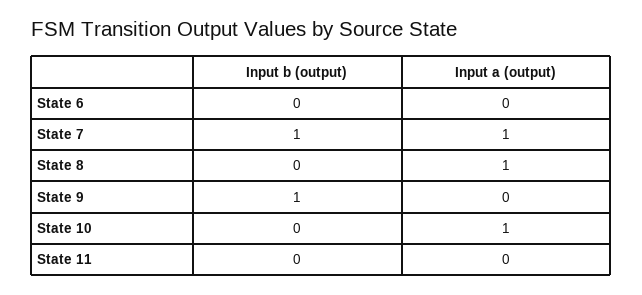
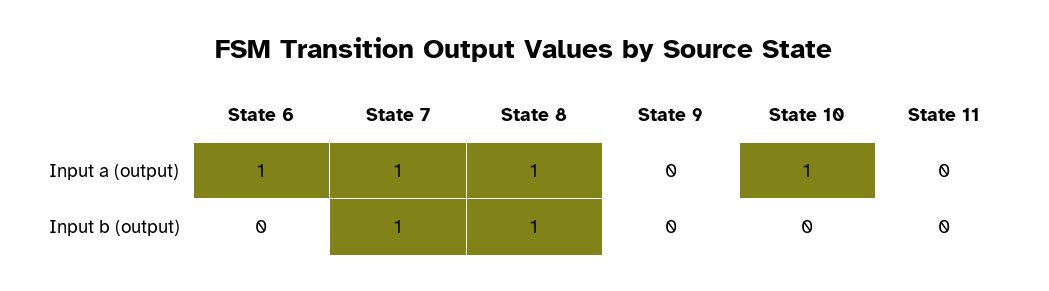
Input a (output), State 6: 0 -> 1
Input b (output), State 8: 0 -> 1
Input b (output), State 9: 1 -> 0

